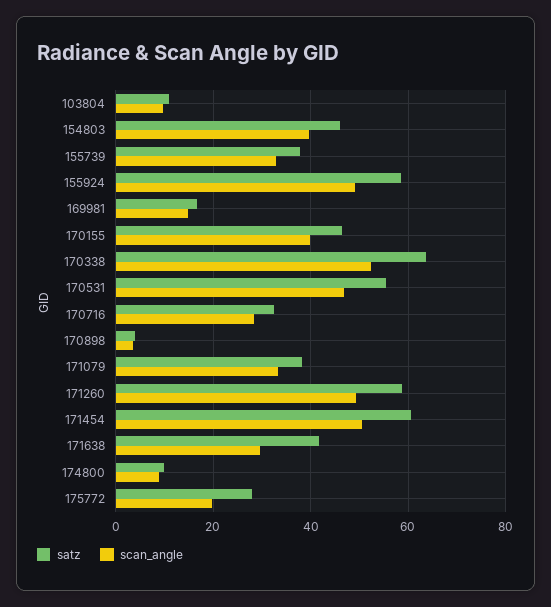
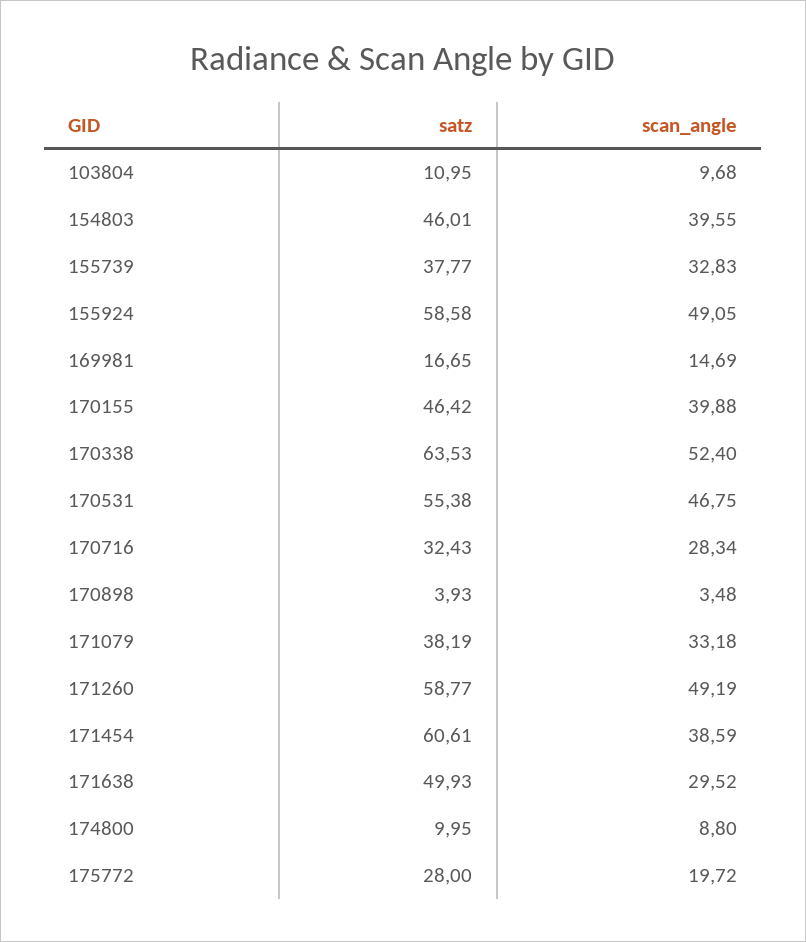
scan_angle, 171454: 50 -> 38.59
satz, 171638: 42 -> 49.93

